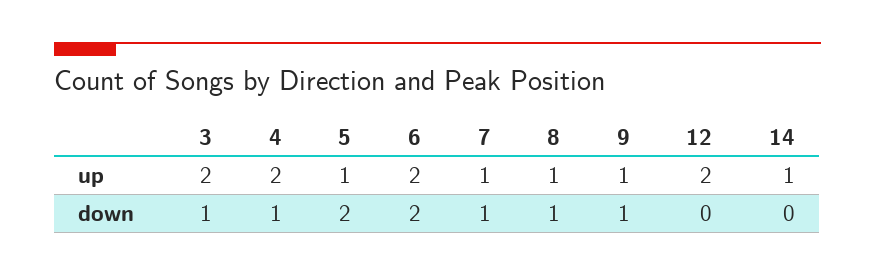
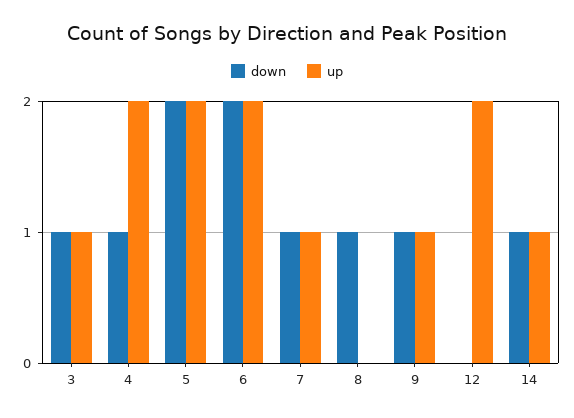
up, 3: 2 -> 1
up, 5: 1 -> 2
up, 8: 1 -> 0
down, 14: 0 -> 1

